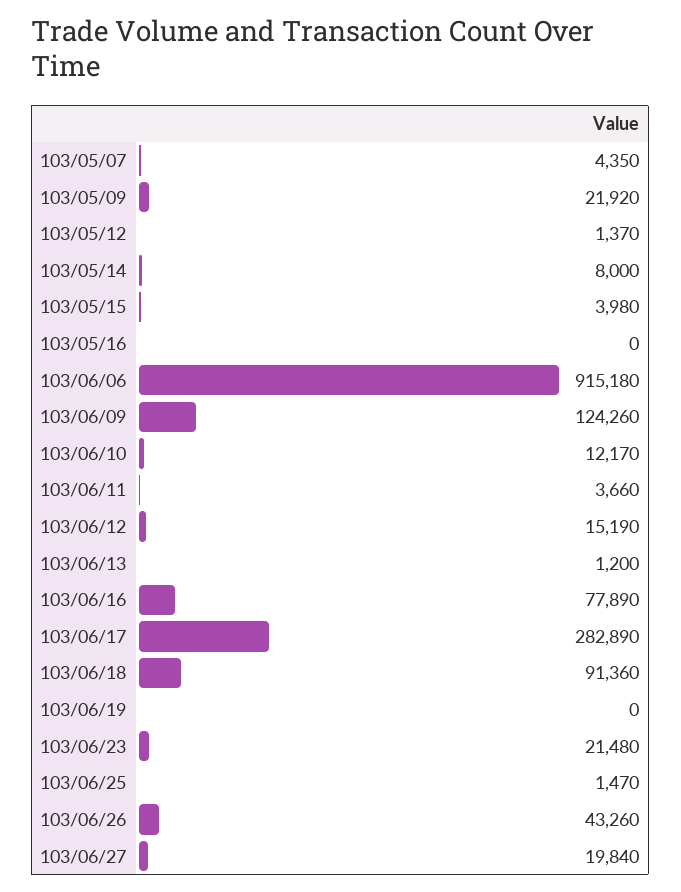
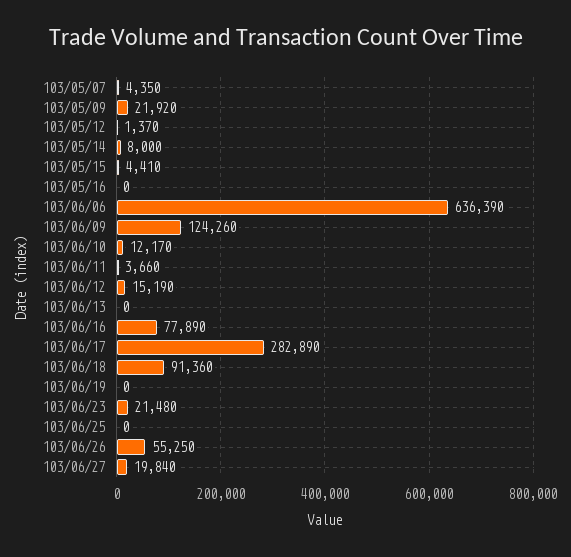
103/05/15: 3980 -> 4410
103/06/06: 915180 -> 636390
103/06/13: 1200 -> 0
103/06/25: 1470 -> 0
103/06/26: 43260 -> 55250

